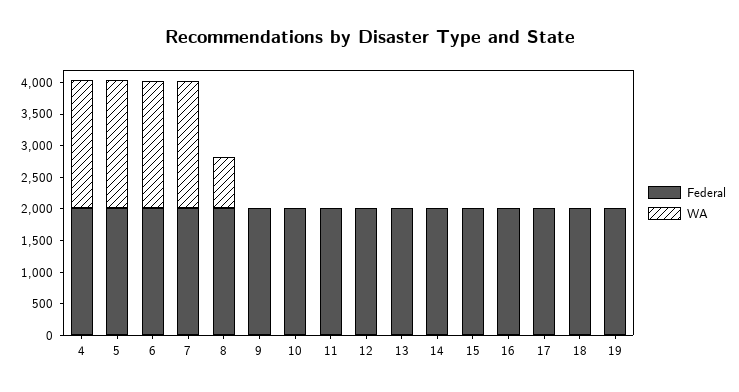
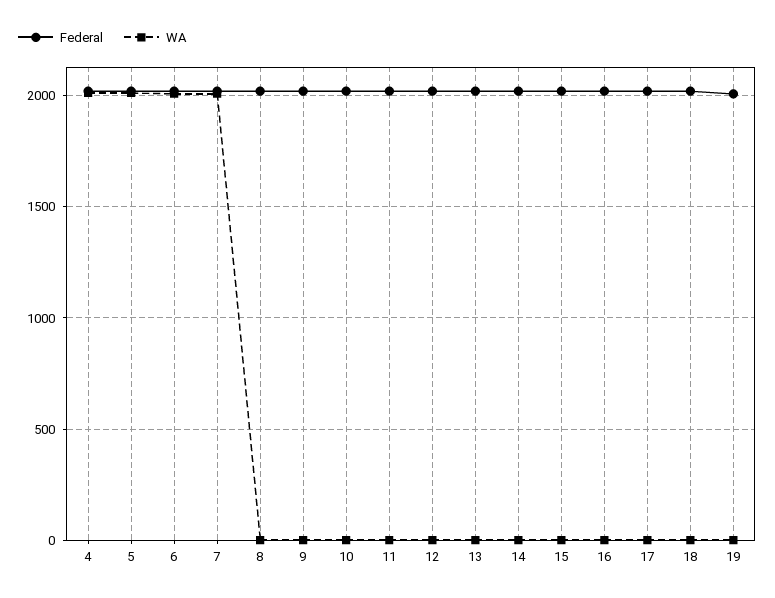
WA, 8: 750 -> 0

